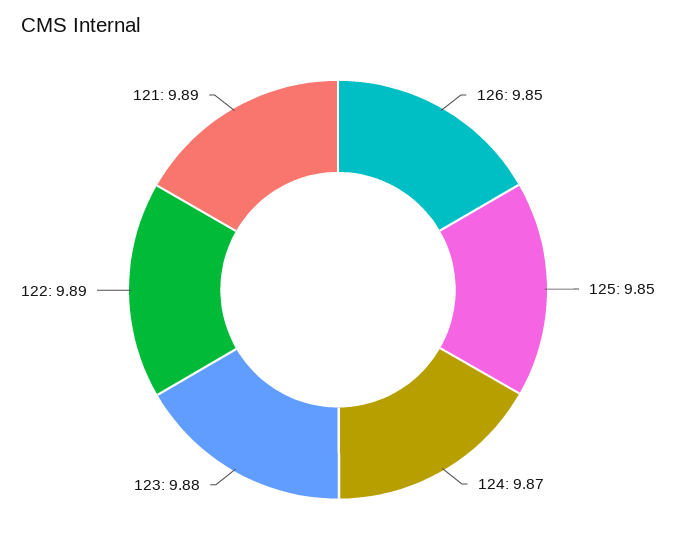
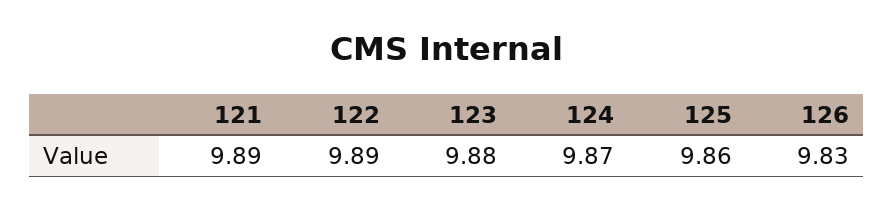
126: 9.85 -> 9.83
125: 9.85 -> 9.86

